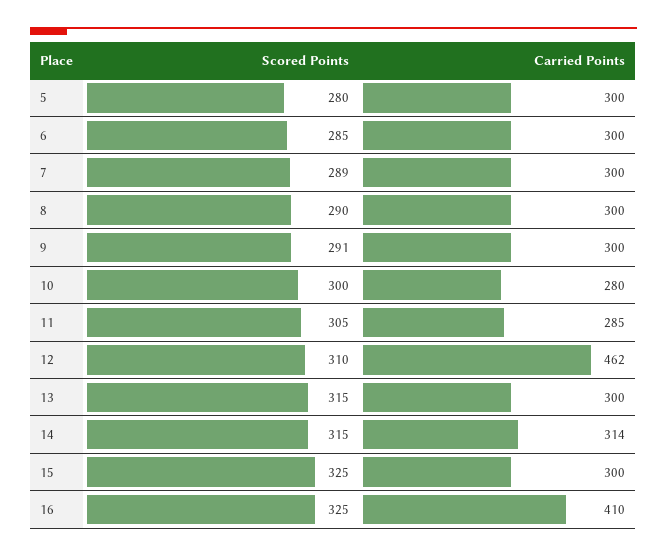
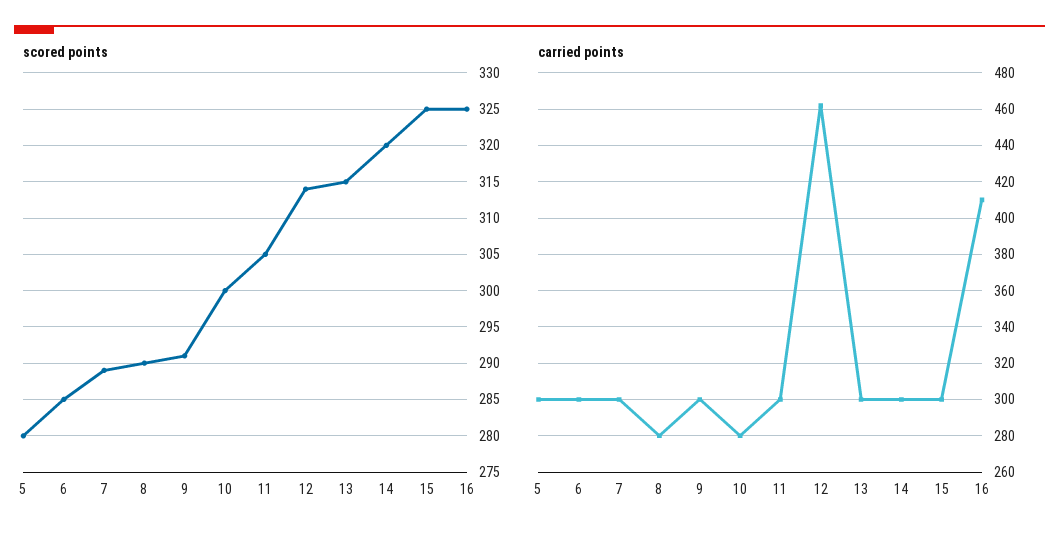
Carried Points, 8: 300 -> 280
Carried Points, 11: 285 -> 300
Scored Points, 12: 310 -> 314
Scored Points, 14: 315 -> 320
Carried Points, 14: 314 -> 300

